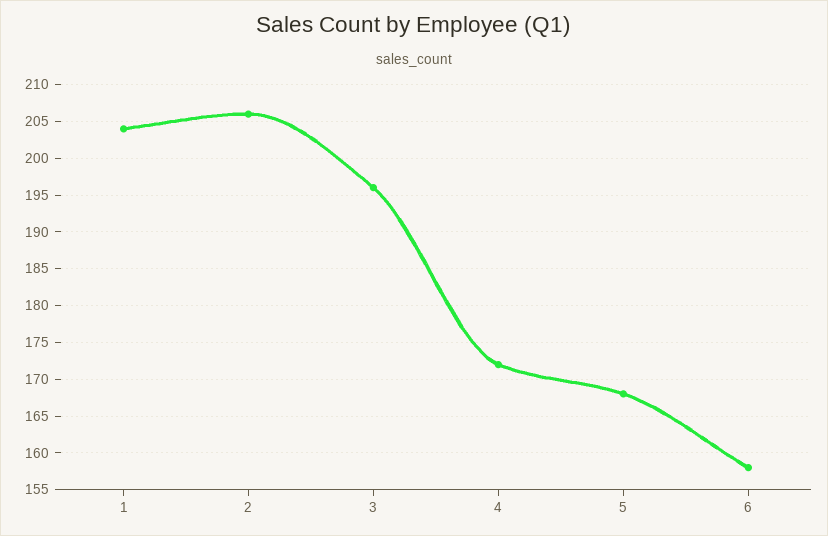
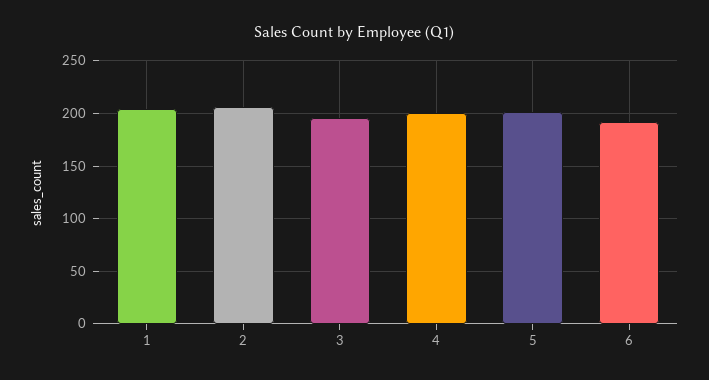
4: 172 -> 200
5: 168 -> 200
6: 158 -> 190

